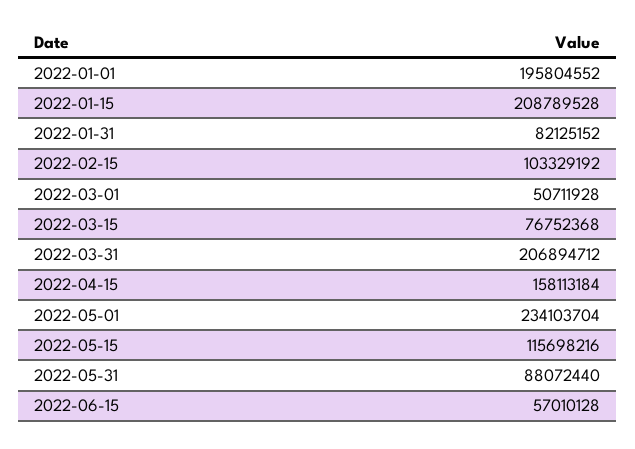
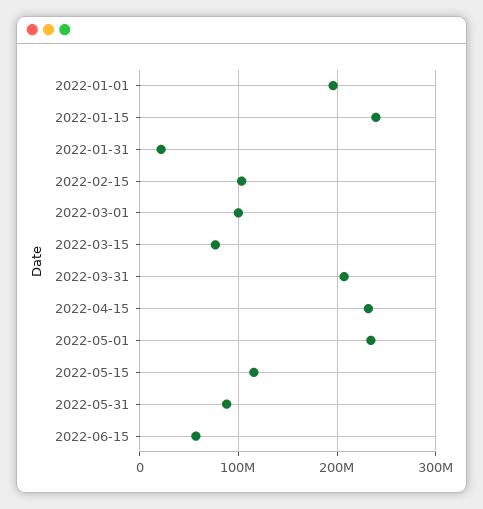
2022-01-15: 208789528 -> 240000000
2022-01-31: 82125152 -> 20000000
2022-03-01: 50711928 -> 100000000
2022-04-15: 158113184 -> 230000000

